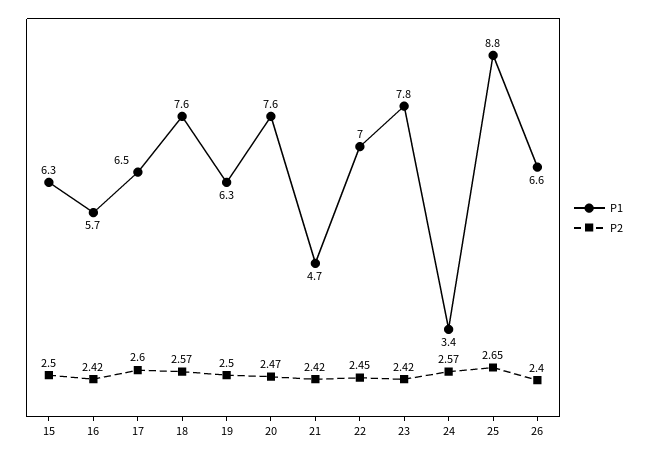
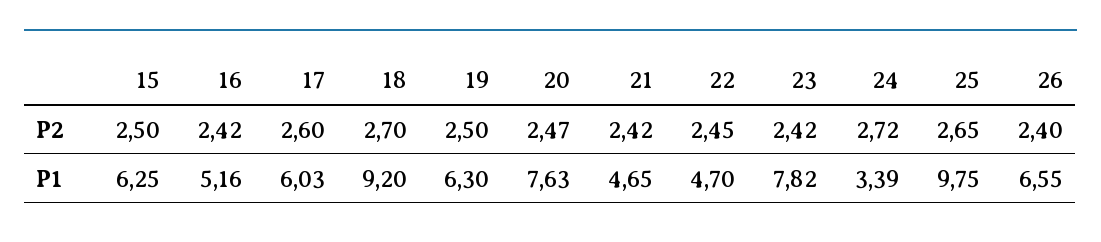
P1, 16: 5.7 -> 5.16
P1, 17: 6.5 -> 6.03
P1, 18: 7.6 -> 9.2
P2, 18: 2.57 -> 2.7
P1, 22: 7 -> 4.7
P2, 24: 2.57 -> 2.72
P1, 25: 8.8 -> 9.75

